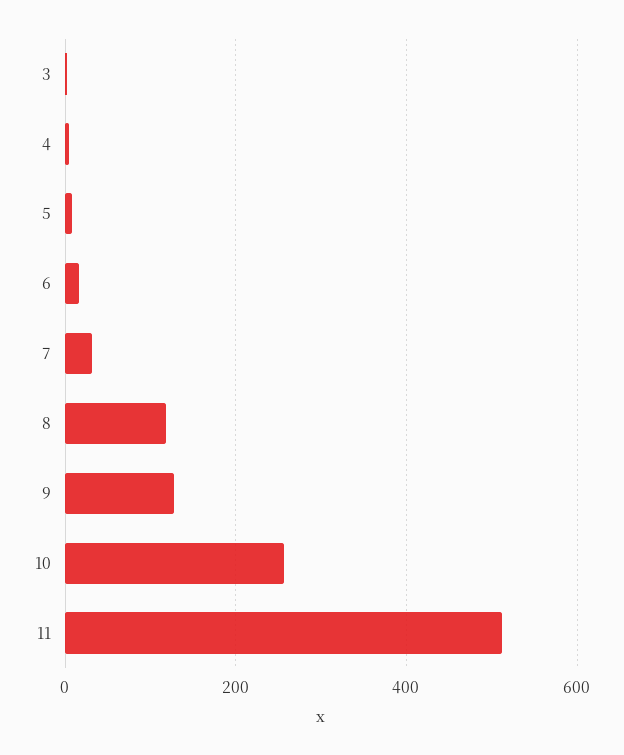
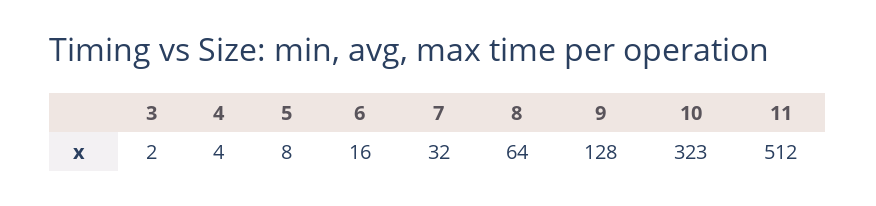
8: 120 -> 64
10: 260 -> 323

